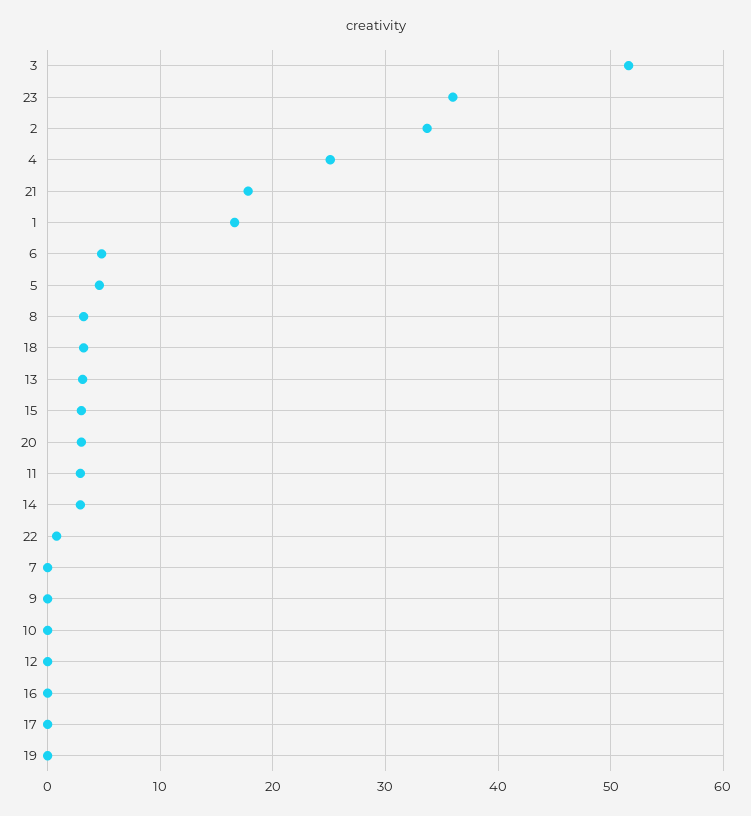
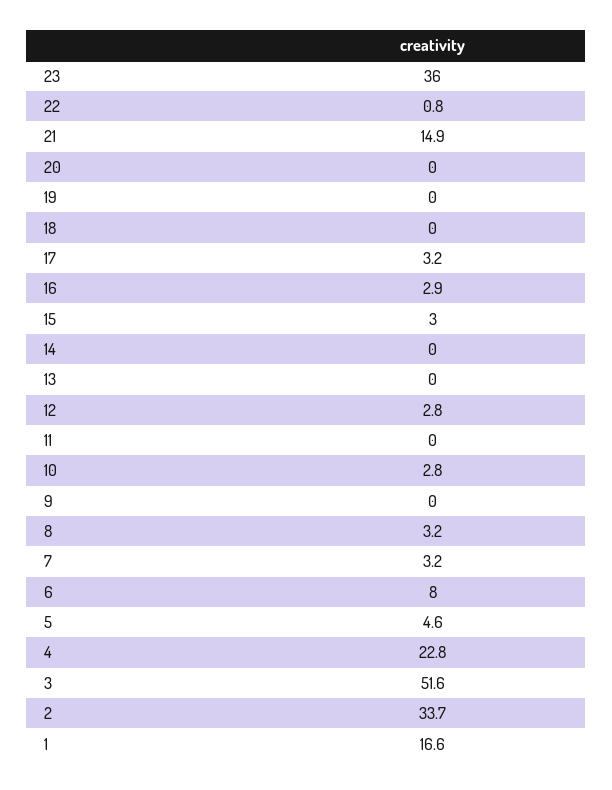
4: 25 -> 22.8
21: 18 -> 14.9
6: 5 -> 8
18: 3 -> 0
13: 3 -> 0
20: 3 -> 0
11: 3 -> 0
14: 3 -> 0
7: 0 -> 3.2
10: 0 -> 2.8
12: 0 -> 2.8
16: 0 -> 2.9
17: 0 -> 3.2

